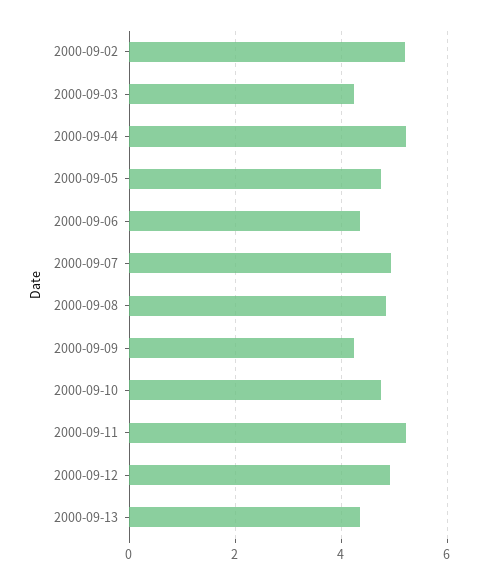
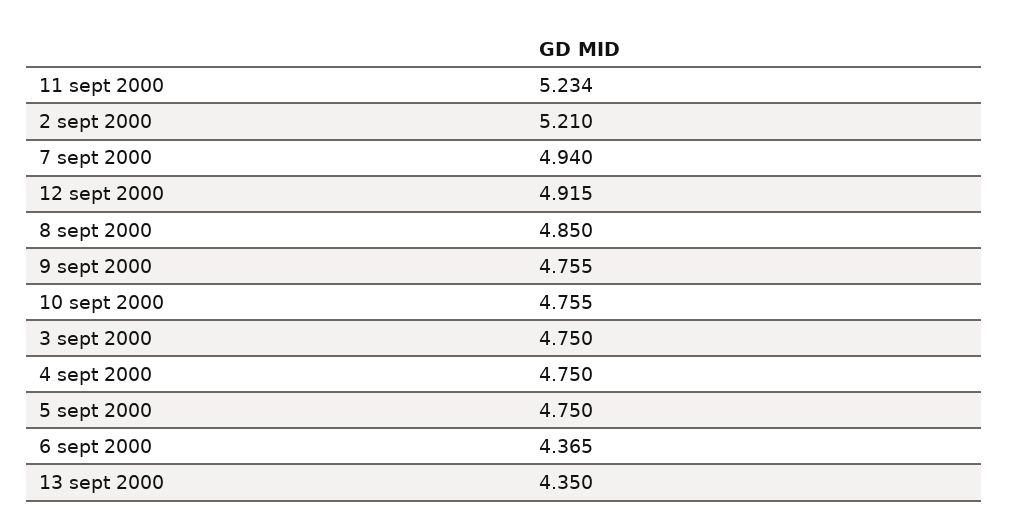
2000-09-03: 4.2 -> 4.75
2000-09-04: 5.2 -> 4.75
2000-09-09: 4.2 -> 4.755

